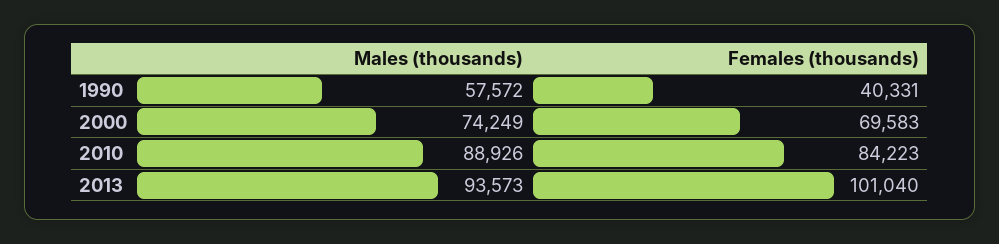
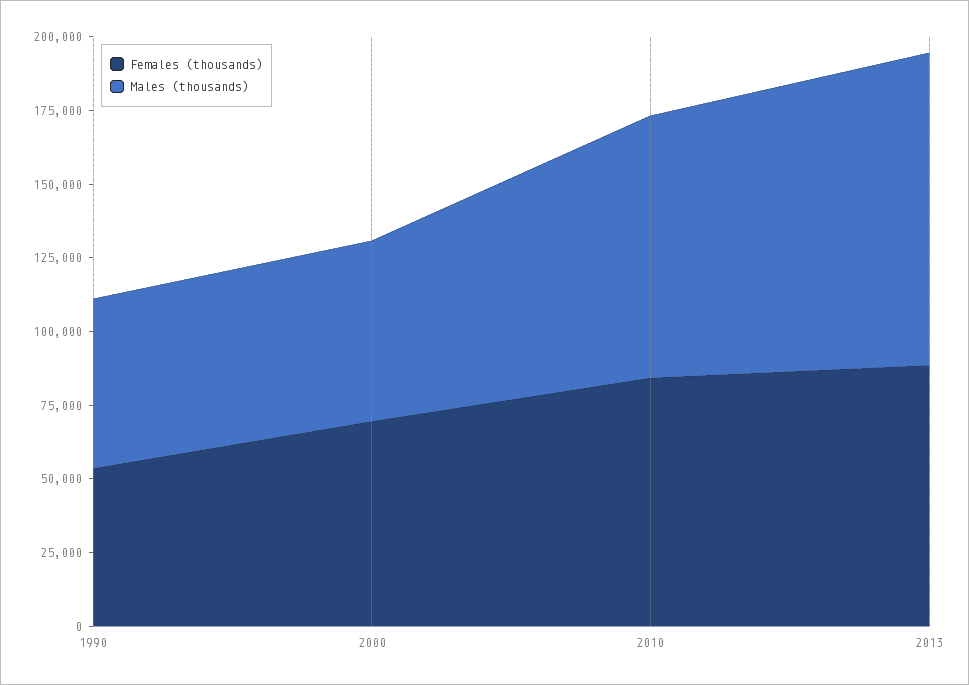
Females (thousands), 1990: 40331 -> 55000
Males (thousands), 2000: 74249 -> 60000
Males (thousands), 2013: 93573 -> 105000
Females (thousands), 2013: 101040 -> 90000

